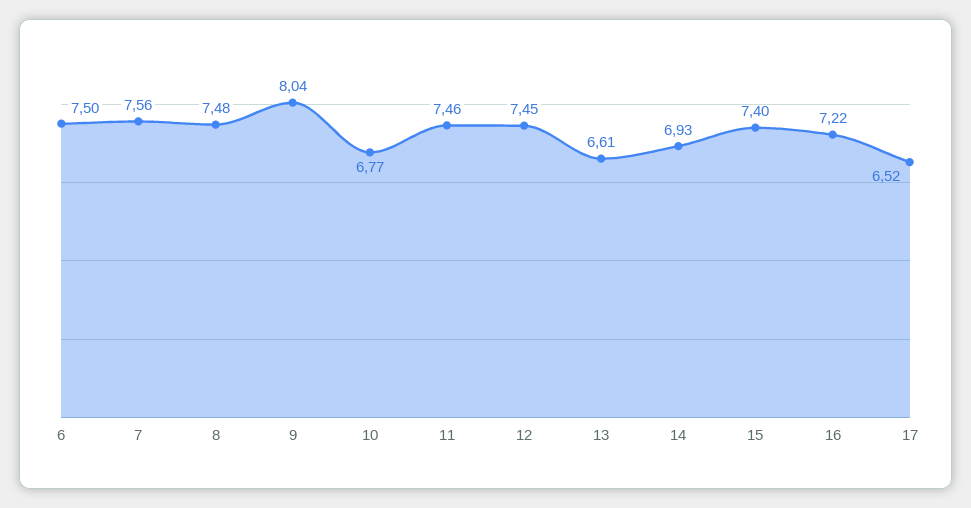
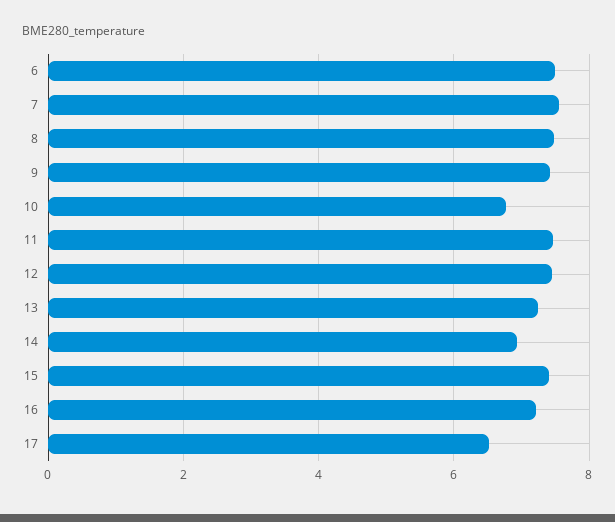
9: 8.04 -> 7.4
13: 6.61 -> 7.2

